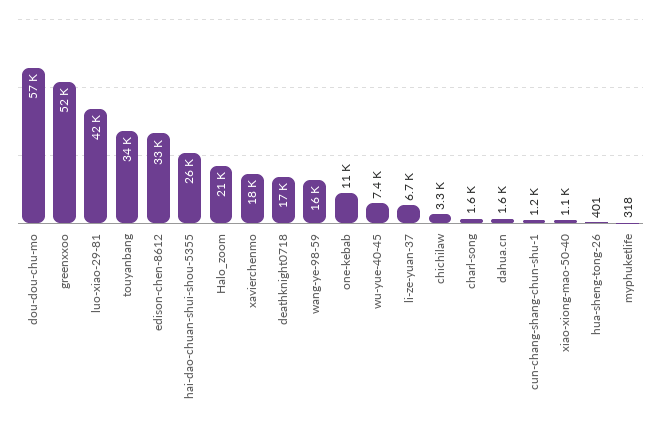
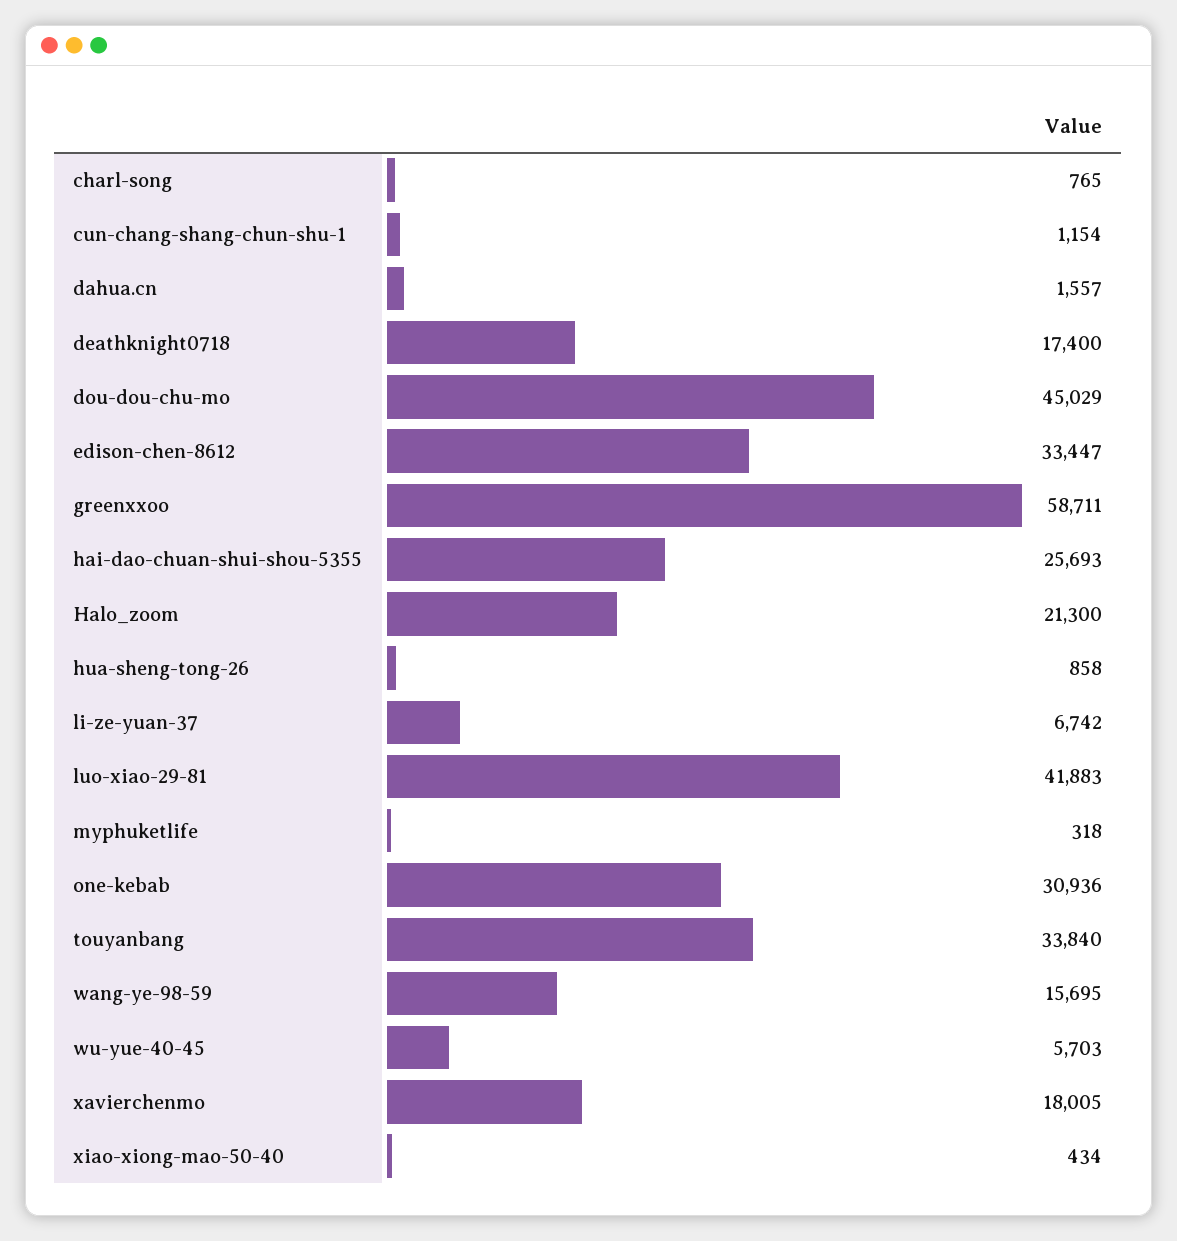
dou-dou-chu-mo: 57000 -> 45029
greenxxoo: 52000 -> 58711
one-kebab: 11000 -> 30936
wu-yue-40-45: 7400 -> 5703
chichilaw: 3300 -> none
charl-song: 1600 -> 765
xiao-xiong-mao-50-40: 1100 -> 434
hua-sheng-tong-26: 401 -> 858

